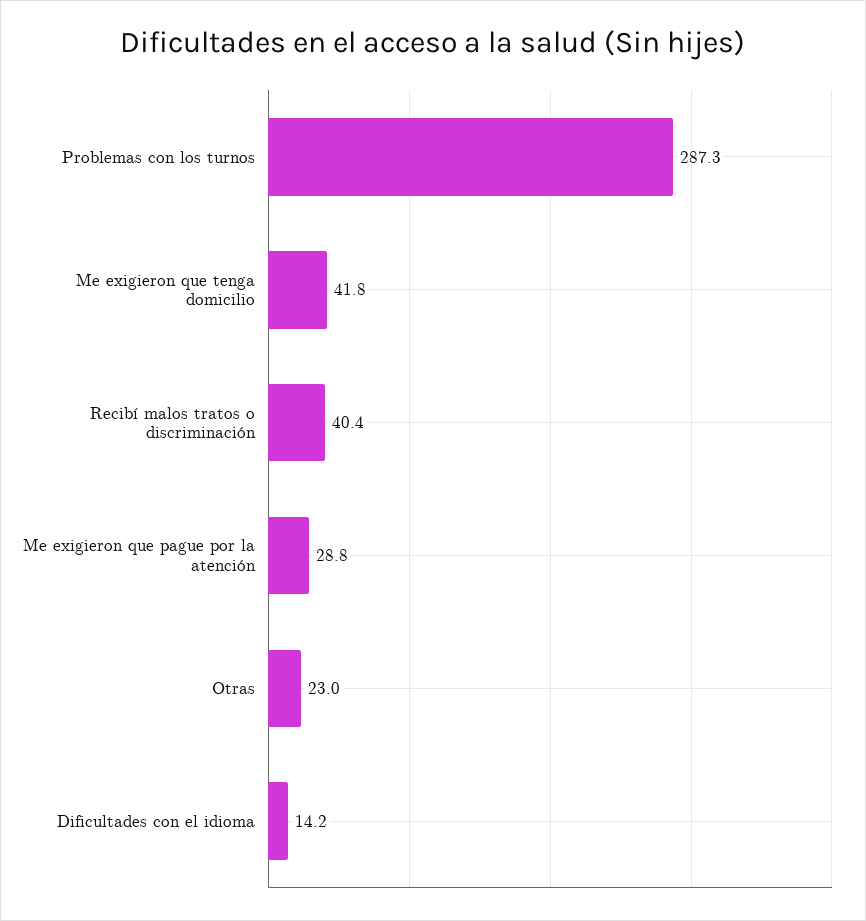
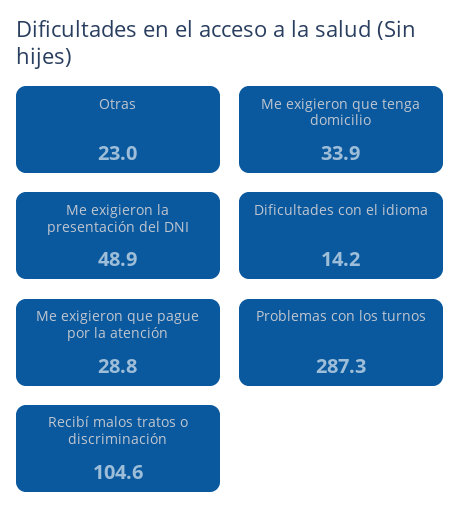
Me exigieron que tenga domicilio: 41.8 -> 33.9
Recibí malos tratos o discriminación: 40.4 -> 104.6
Me exigieron la presentación del DNI: none -> 48.9

